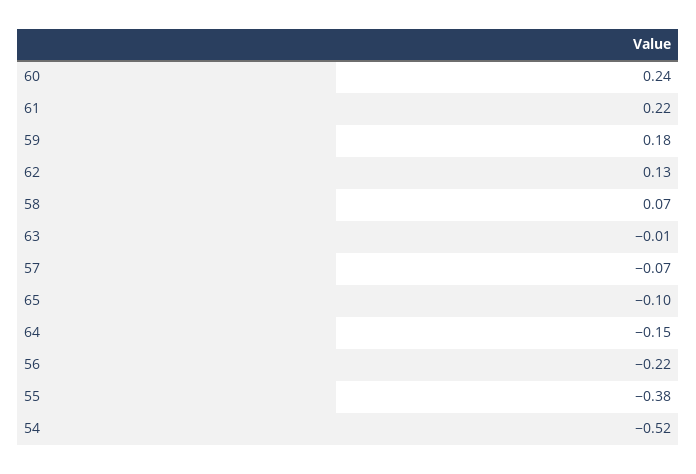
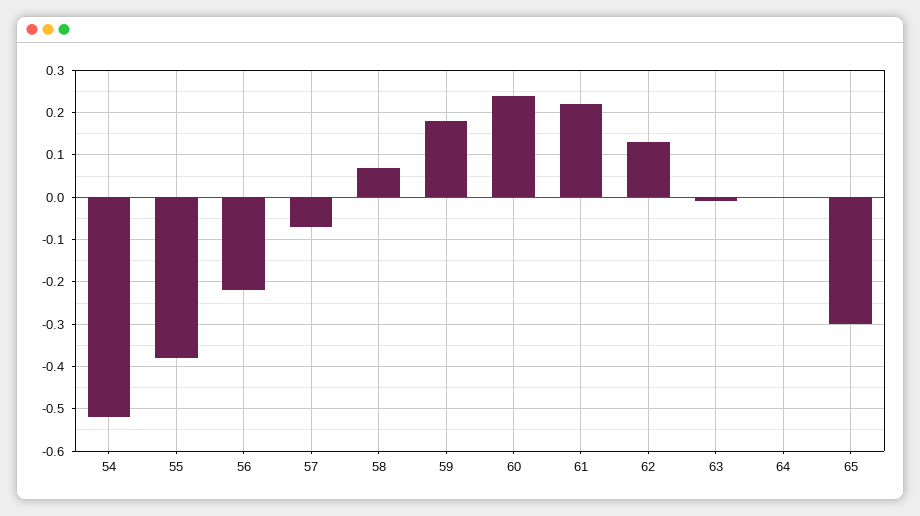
65: -0.1 -> -0.3
64: -0.15 -> 0

